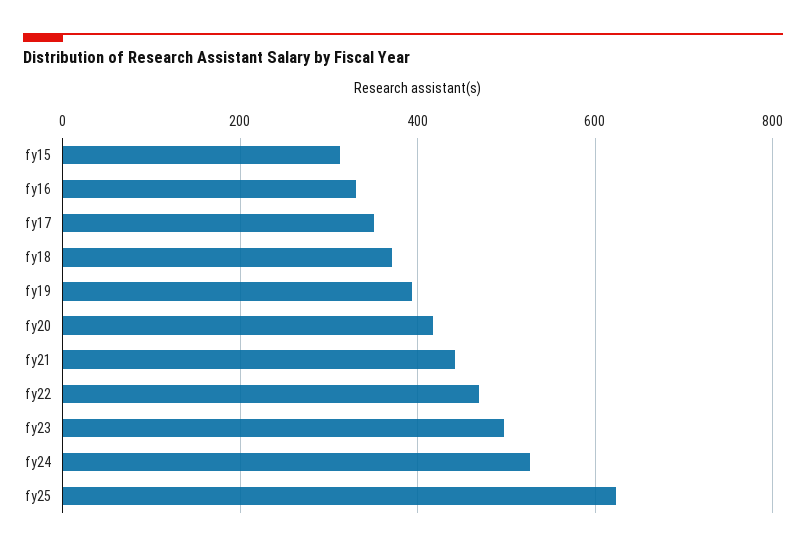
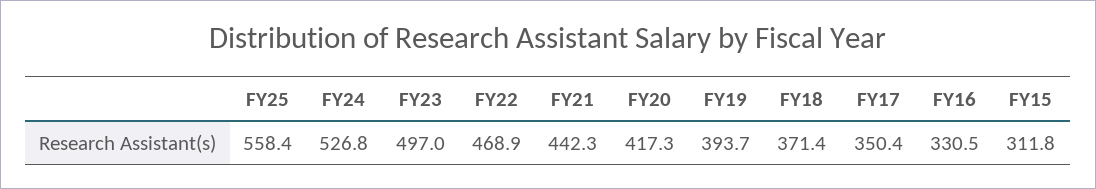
fy25: 620 -> 558.4

